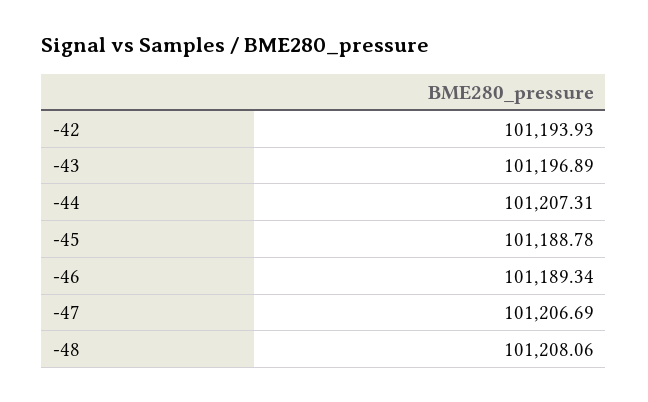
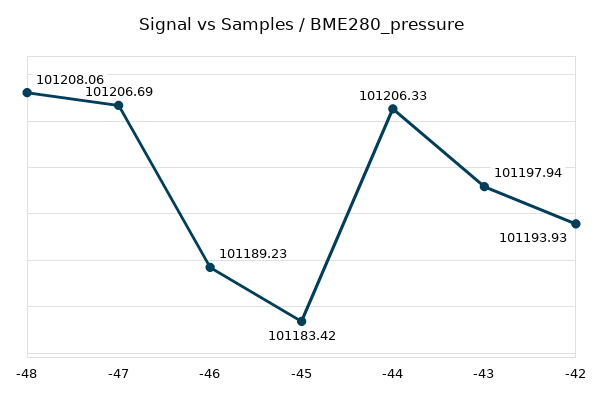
-43: 101196.89 -> 101197.94
-44: 101207.31 -> 101206.33
-45: 101188.78 -> 101183.42
-46: 101189.34 -> 101189.23

